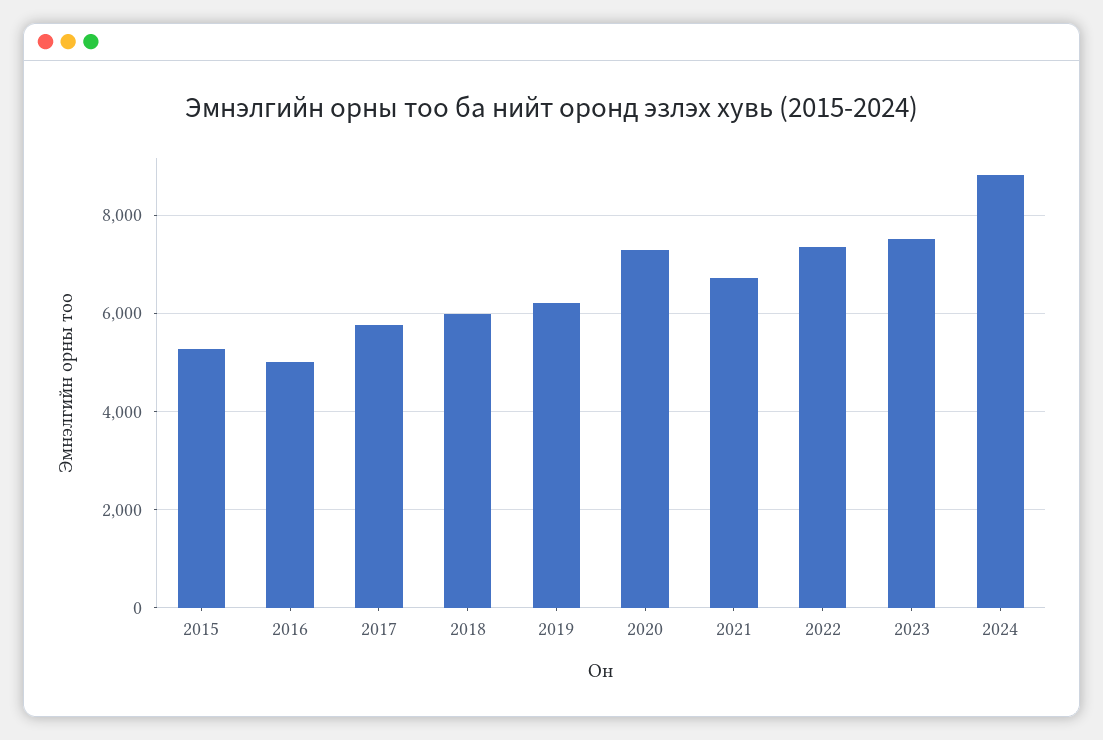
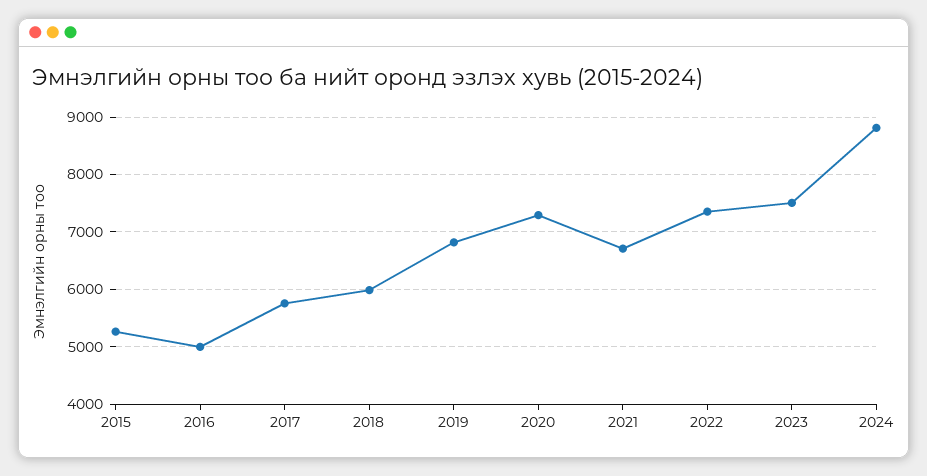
2019: 6200 -> 6800

